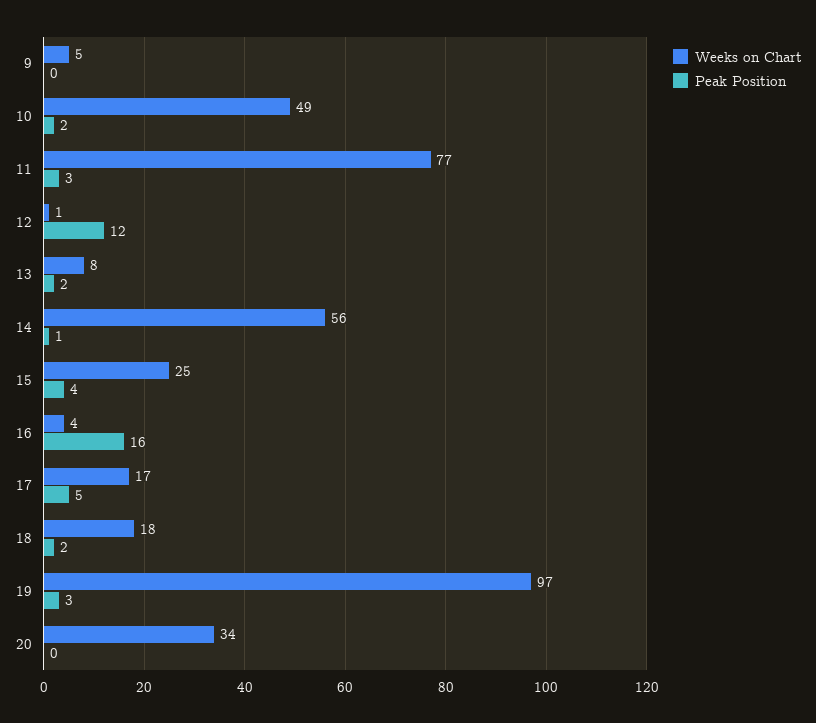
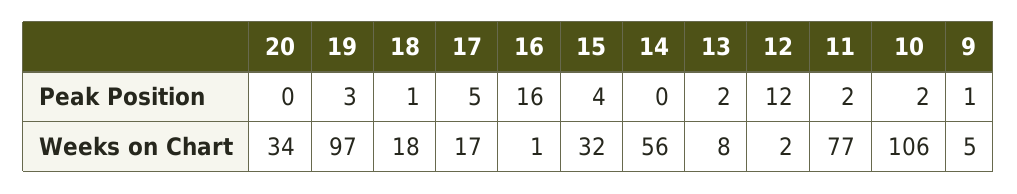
Peak Position, 9: 0 -> 1
Weeks on Chart, 10: 49 -> 106
Peak Position, 11: 3 -> 2
Weeks on Chart, 12: 1 -> 2
Peak Position, 14: 1 -> 0
Weeks on Chart, 15: 25 -> 32
Weeks on Chart, 16: 4 -> 1
Peak Position, 18: 2 -> 1

